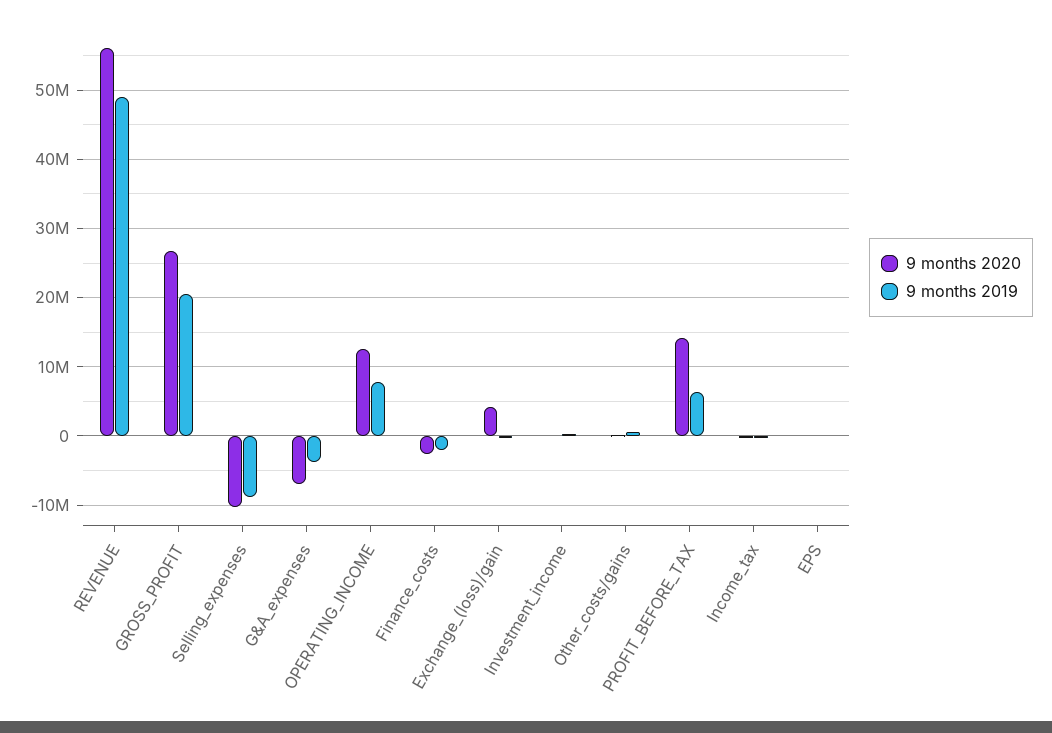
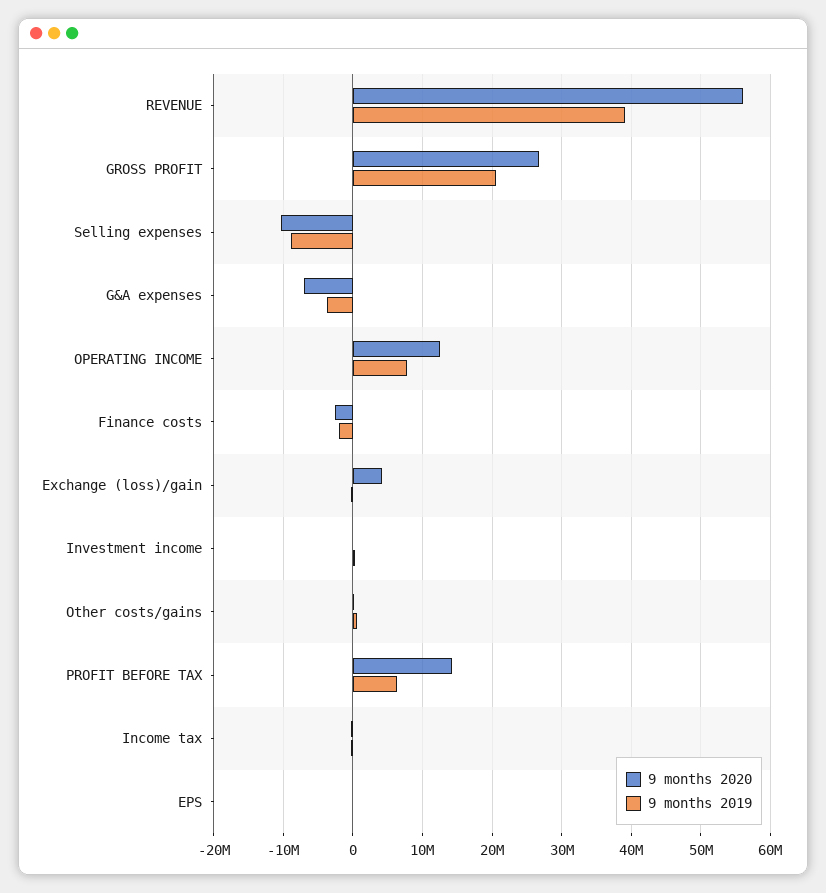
9 months 2019, REVENUE: 49000000 -> 39000000

